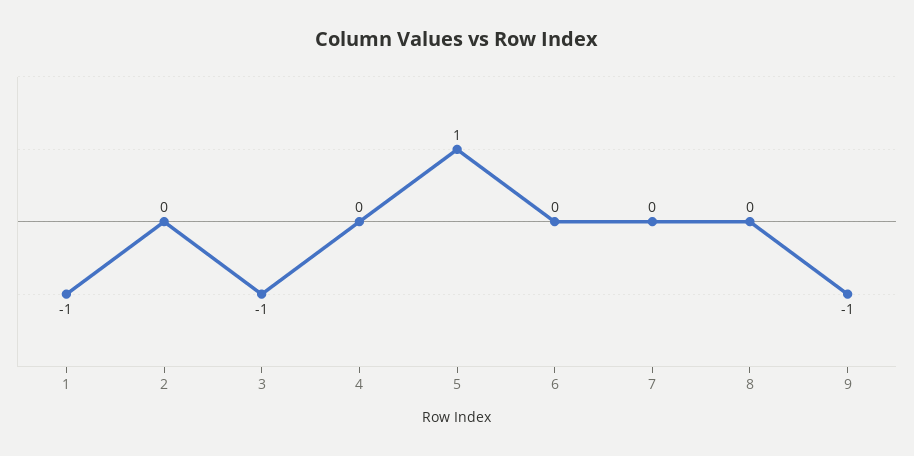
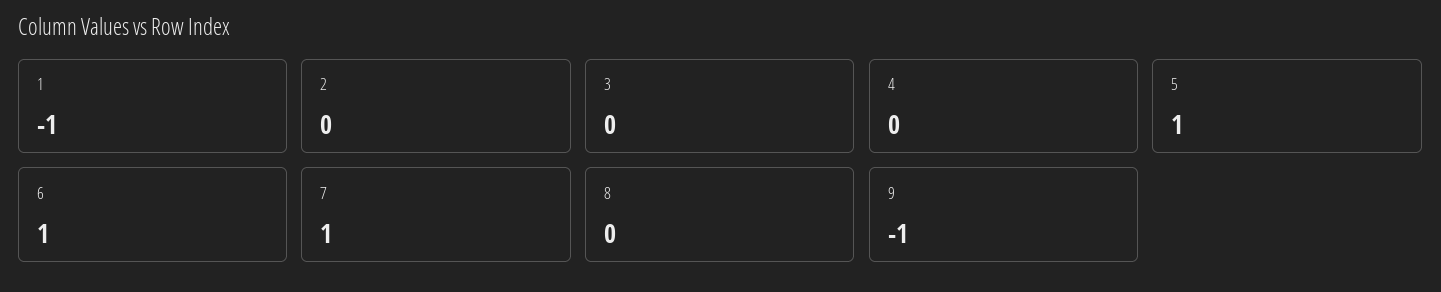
3: -1 -> 0
6: 0 -> 1
7: 0 -> 1

